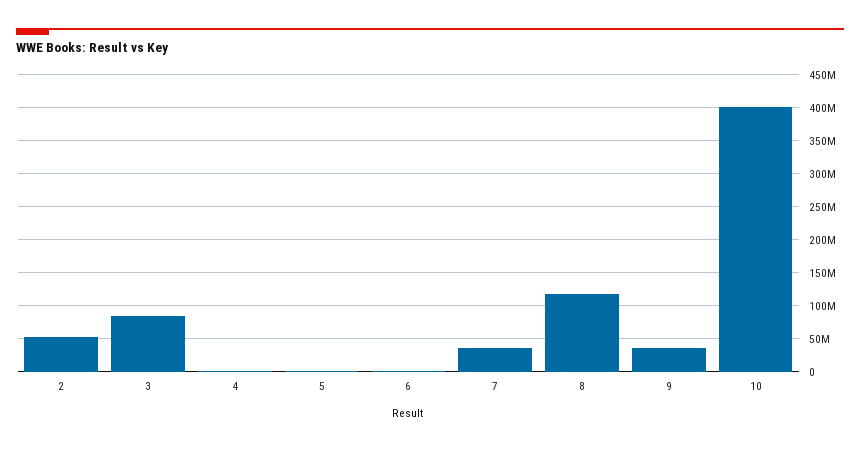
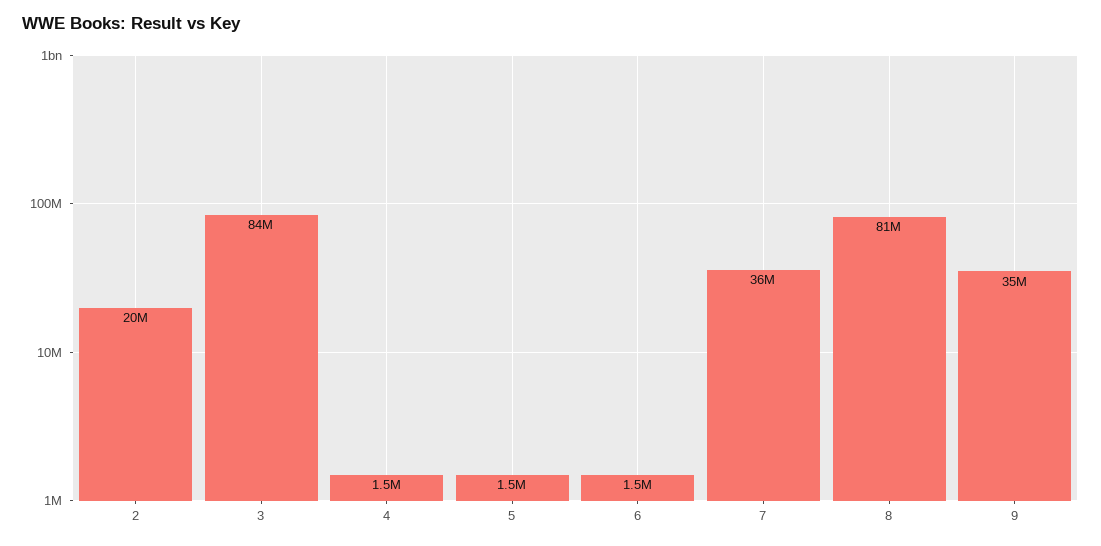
2: 50000000 -> 20000000
8: 120000000 -> 81000000
10: 400000000 -> none

